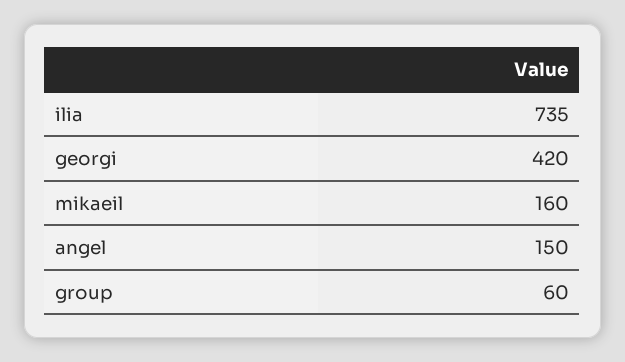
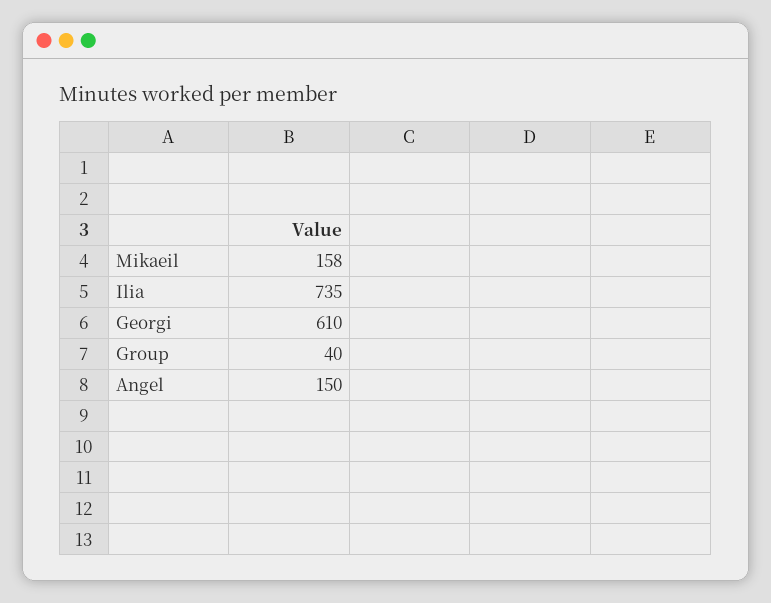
georgi: 420 -> 610
mikaeil: 160 -> 158
group: 60 -> 40

